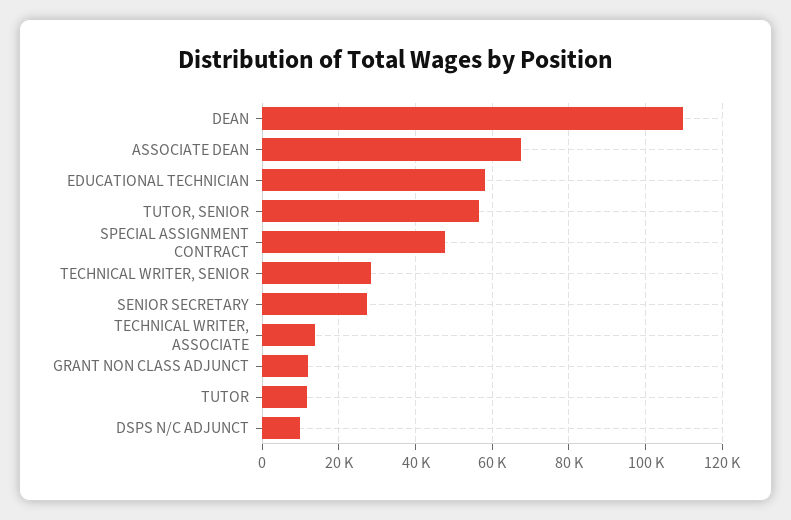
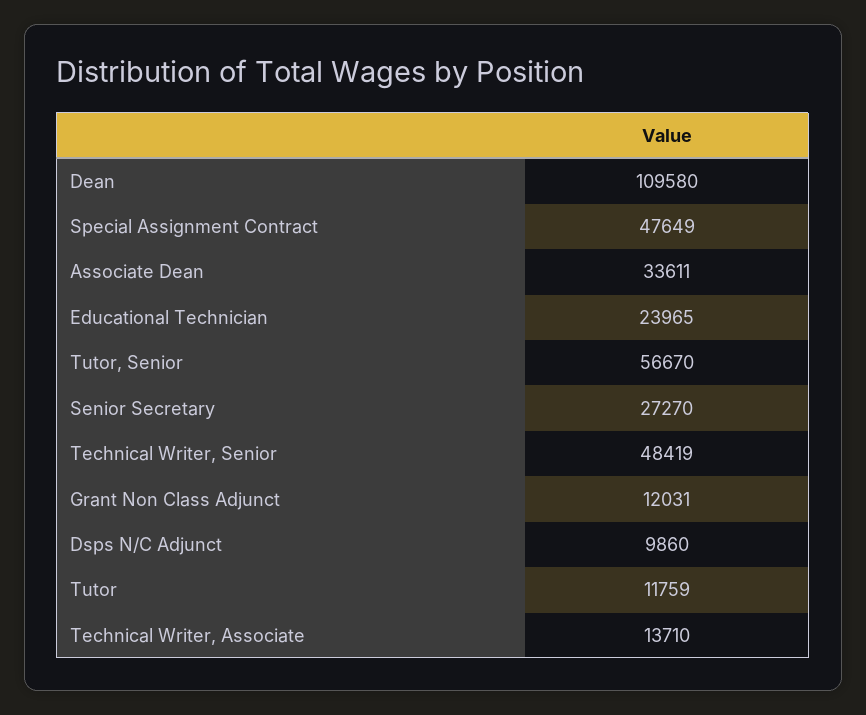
ASSOCIATE DEAN: 68000 -> 33611
EDUCATIONAL TECHNICIAN: 58000 -> 23965
TECHNICAL WRITER, SENIOR: 28000 -> 48419

